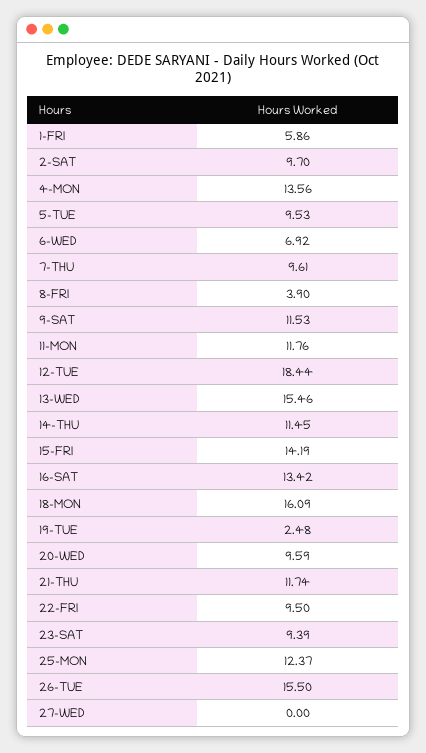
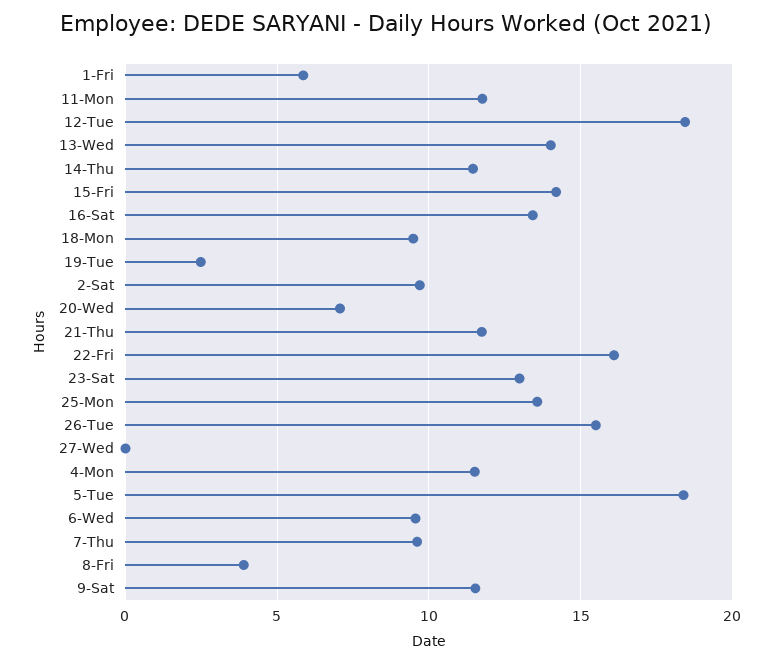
4-MON: 13.56 -> 11.5
5-TUE: 9.53 -> 18.5
6-WED: 6.92 -> 9.5
13-WED: 15.46 -> 14
18-MON: 16.09 -> 9.5
20-WED: 9.59 -> 7
22-FRI: 9.5 -> 16
23-SAT: 9.39 -> 13
25-MON: 12.37 -> 13.5

